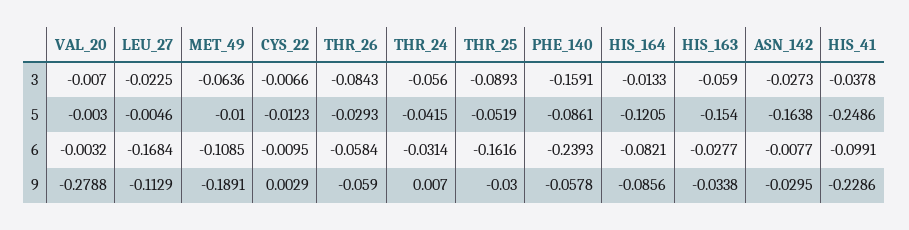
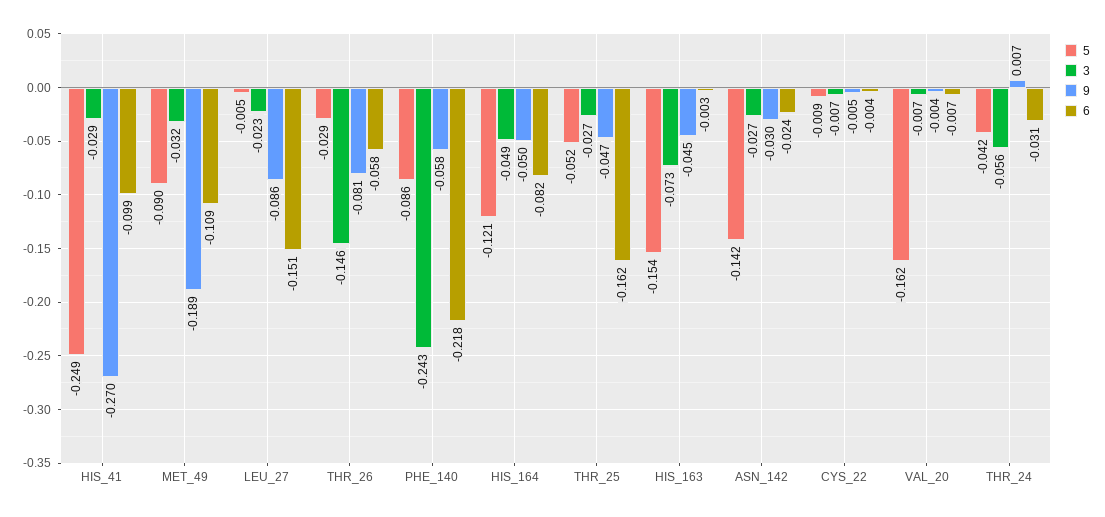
3, MET_49: -0.0636 -> -0.032
3, THR_26: -0.0843 -> -0.146
3, THR_25: -0.0893 -> -0.027
3, PHE_140: -0.1591 -> -0.243
3, HIS_164: -0.0133 -> -0.049
3, HIS_163: -0.059 -> -0.073
3, HIS_41: -0.0378 -> -0.029
5, VAL_20: -0.003 -> -0.162
5, MET_49: -0.01 -> -0.09
5, CYS_22: -0.0123 -> -0.009
5, ASN_142: -0.1638 -> -0.142
6, VAL_20: -0.0032 -> -0.007
6, LEU_27: -0.1684 -> -0.151
6, CYS_22: -0.0095 -> -0.004
6, PHE_140: -0.2393 -> -0.218
6, HIS_163: -0.0277 -> -0.003
6, ASN_142: -0.0077 -> -0.024
9, VAL_20: -0.2788 -> -0.004
9, LEU_27: -0.1129 -> -0.086
9, CYS_22: 0.0029 -> -0.005
9, THR_26: -0.059 -> -0.081
9, THR_25: -0.03 -> -0.047
9, HIS_164: -0.0856 -> -0.05
9, HIS_163: -0.0338 -> -0.045
9, HIS_41: -0.2286 -> -0.27

